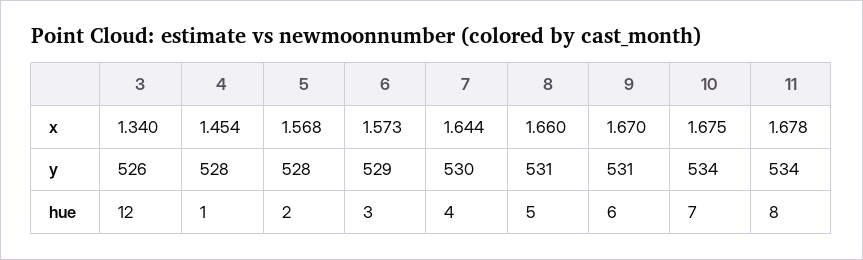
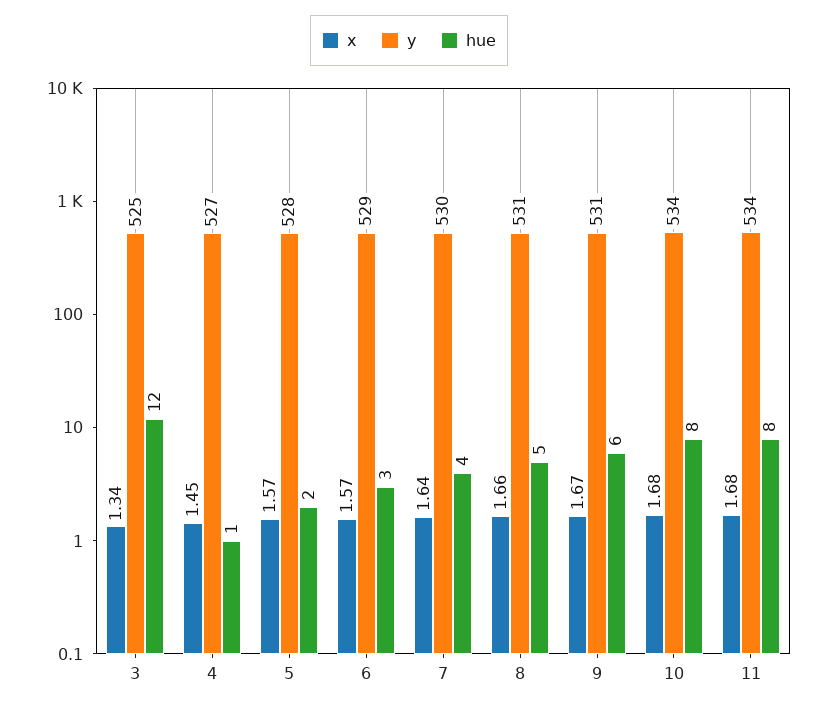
y, 3: 526 -> 525
y, 4: 528 -> 527
hue, 10: 7 -> 8

